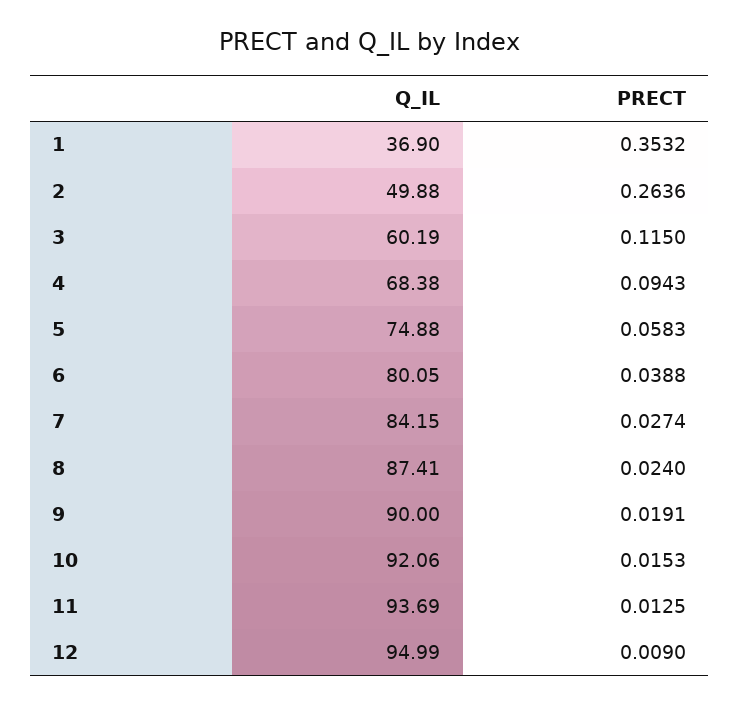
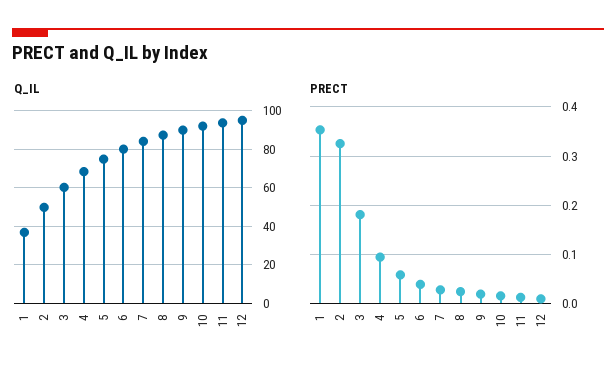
PRECT, 2: 0.2636 -> 0.32
PRECT, 3: 0.115 -> 0.18

